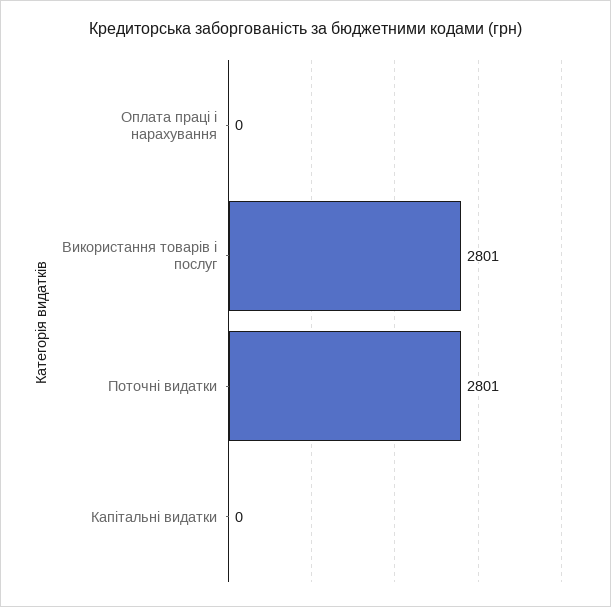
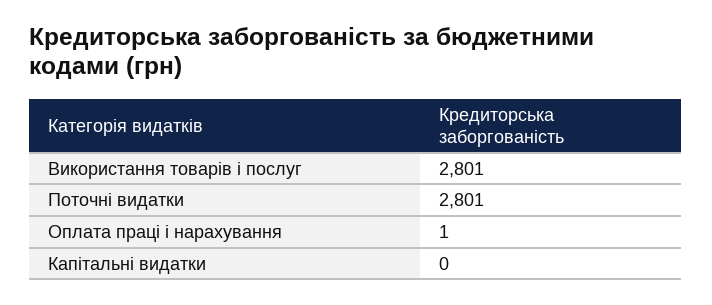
Оплата праці і нарахування: 0 -> 1

